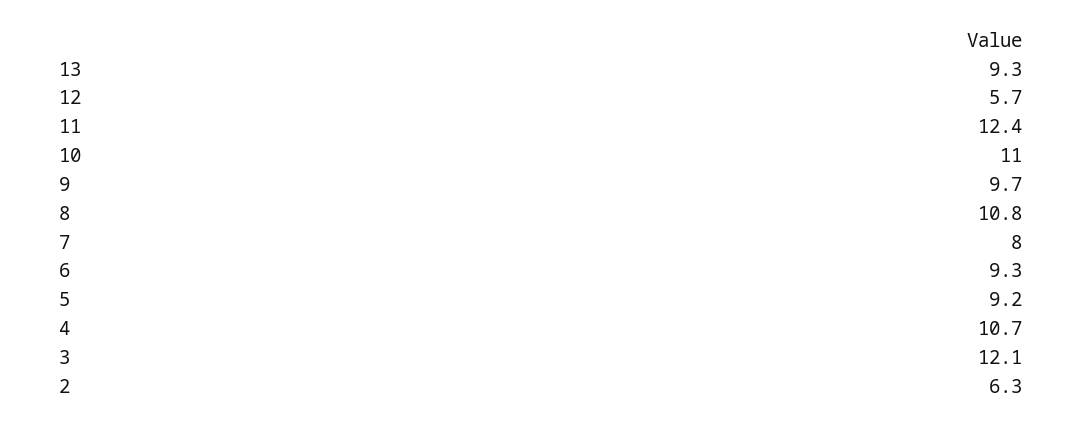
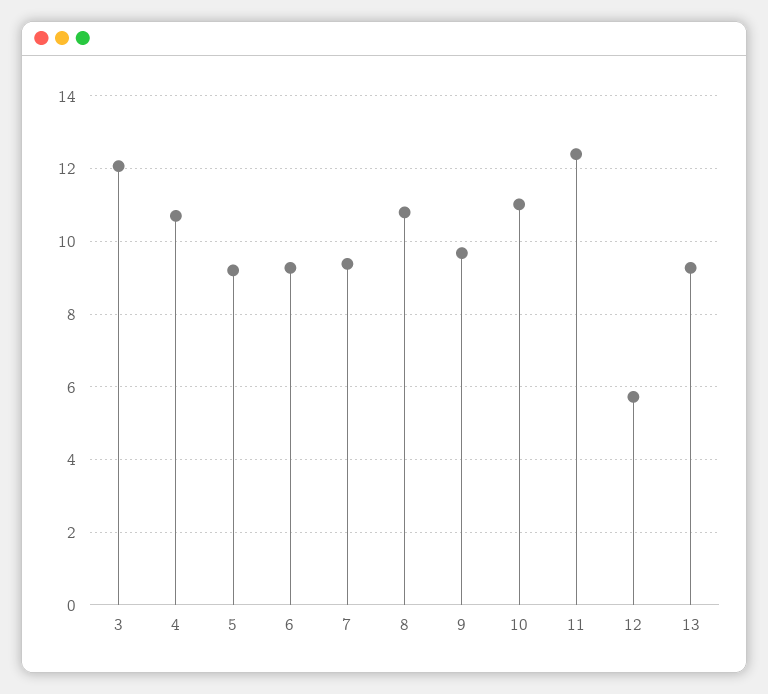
7: 8 -> 9.4
2: 6.3 -> none

